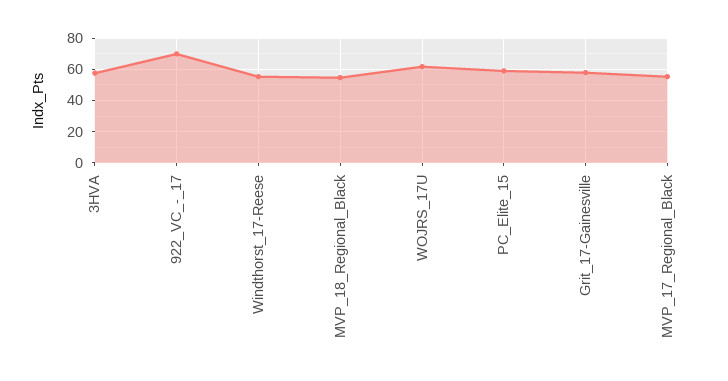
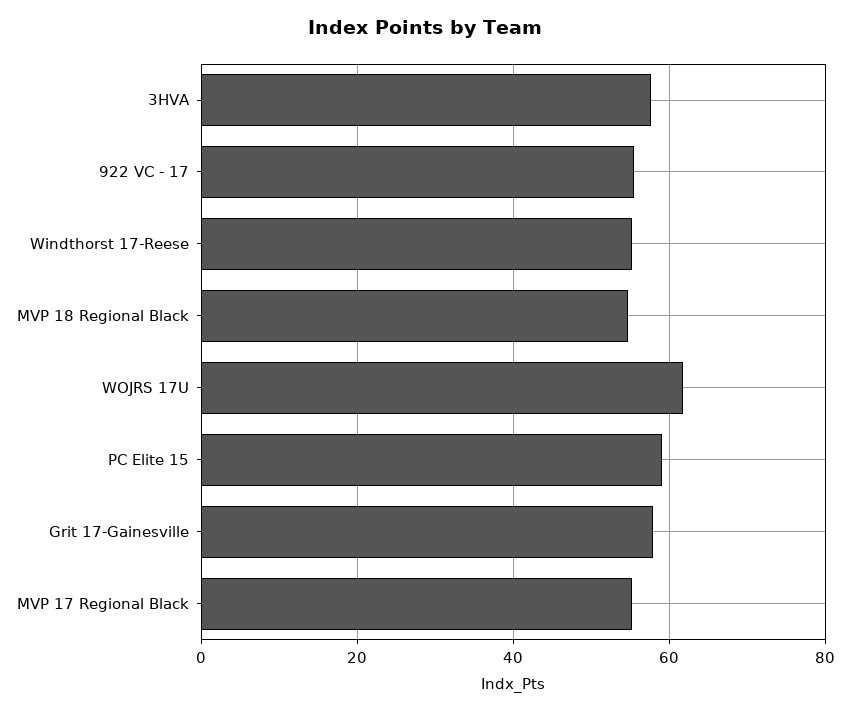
922_VC_-_17: 70 -> 56

